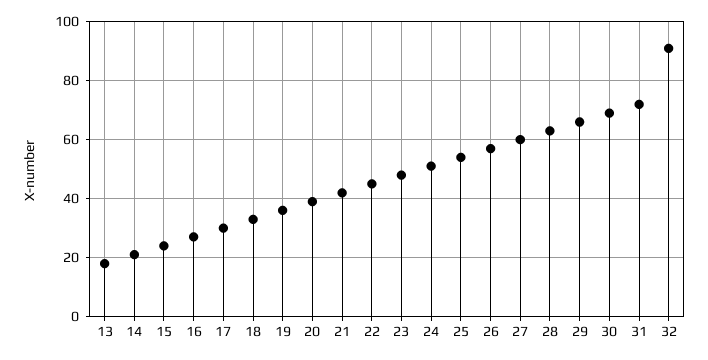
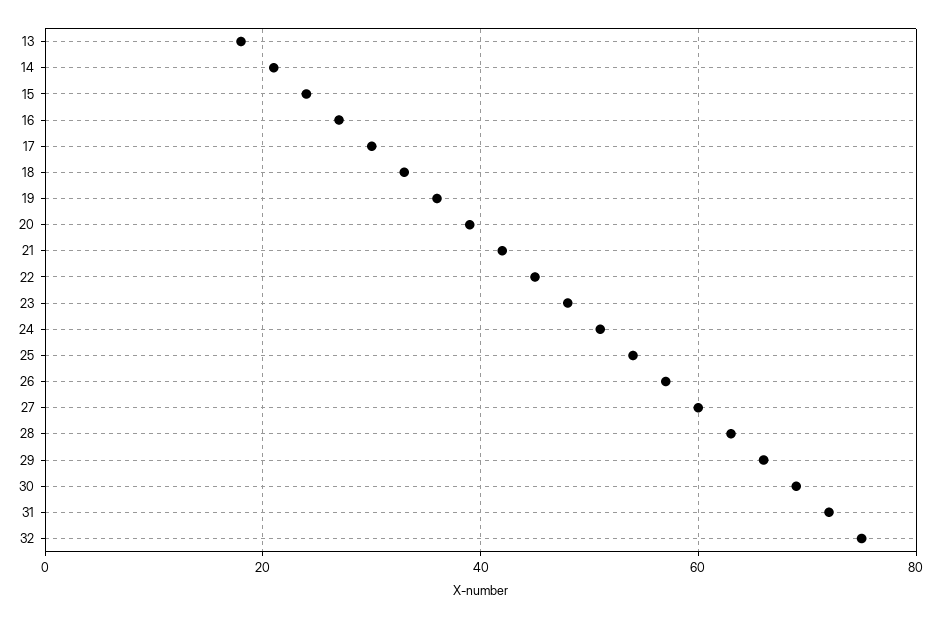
32: 90 -> 75

